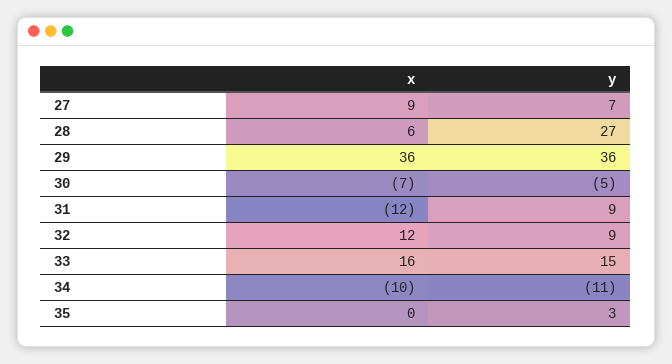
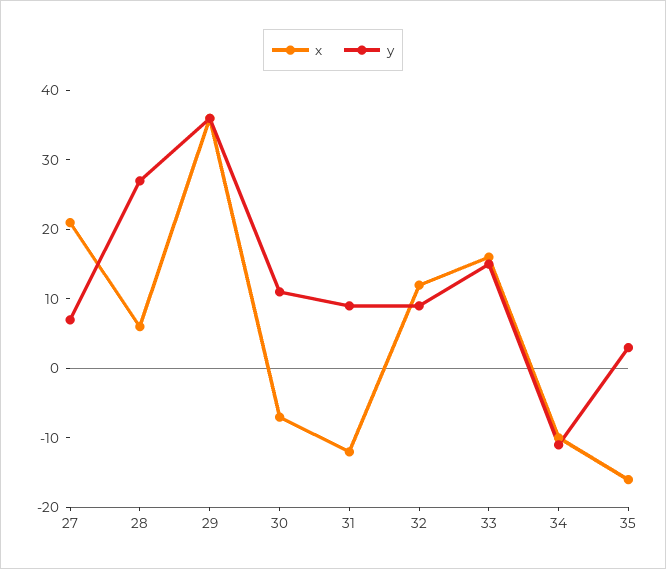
x, 27: 9 -> 20
y, 30: -5 -> 10
x, 35: 0 -> -15

